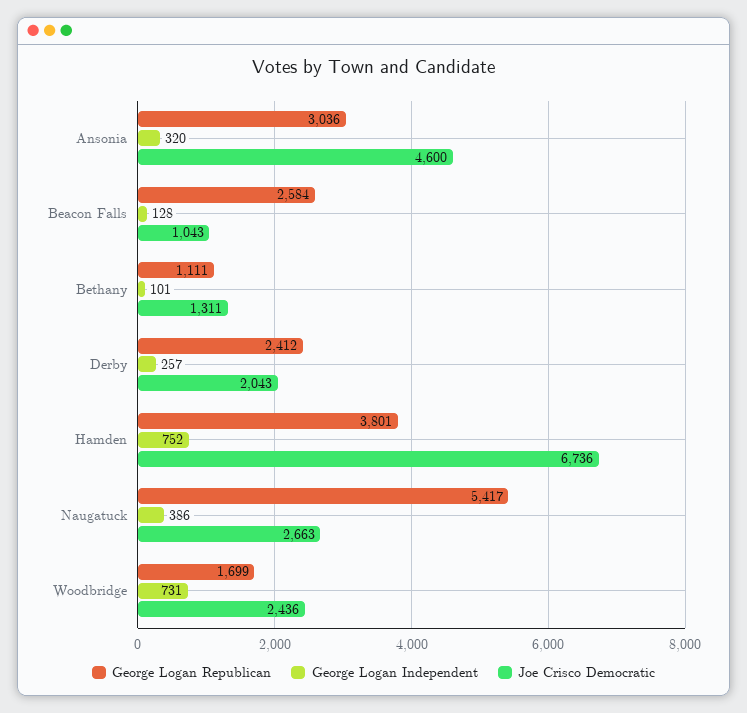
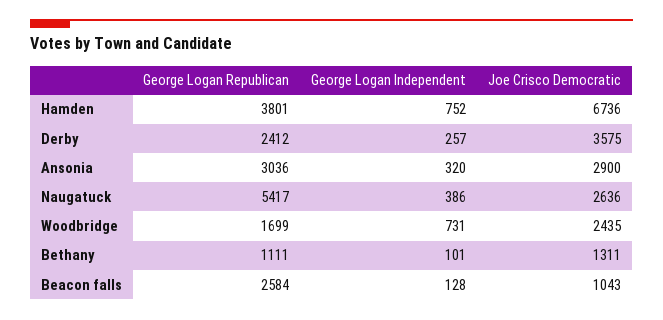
Joe Crisco Democratic, Ansonia: 4600 -> 2900
Joe Crisco Democratic, Derby: 2043 -> 3575
Joe Crisco Democratic, Naugatuck: 2663 -> 2636
Joe Crisco Democratic, Woodbridge: 2436 -> 2435

